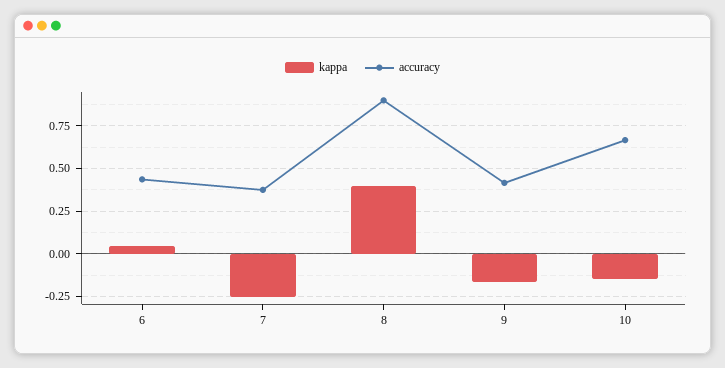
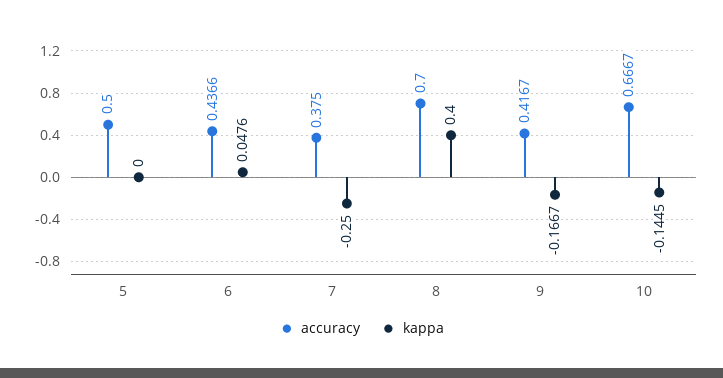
accuracy, 8: 0.9 -> 0.7
accuracy, 5: none -> 0.5
kappa, 5: none -> 0

